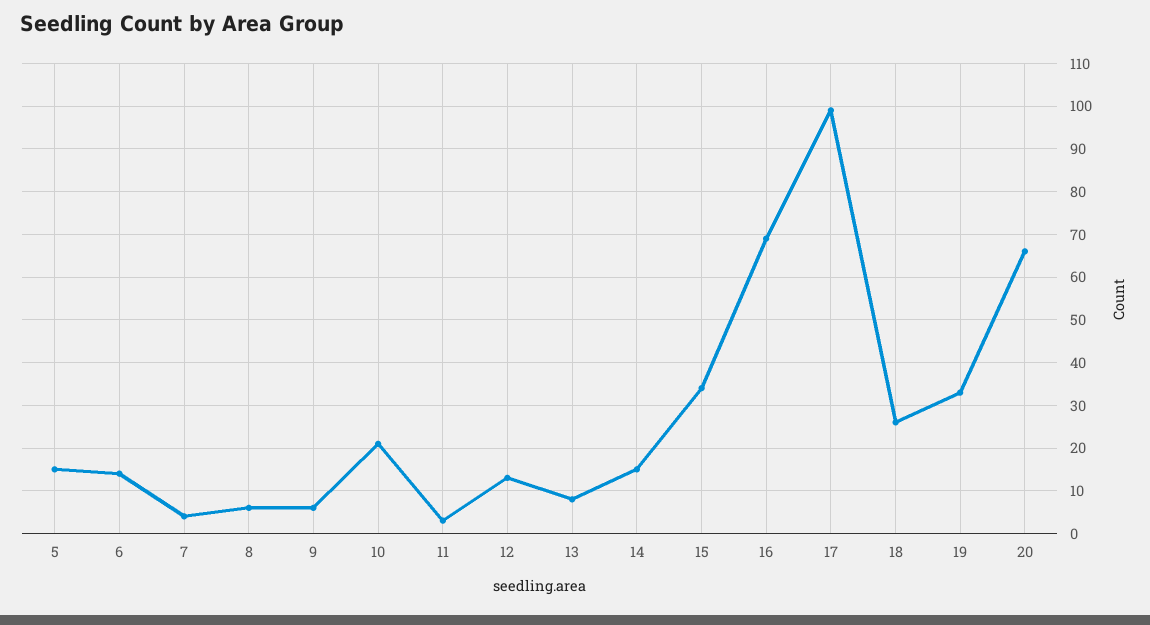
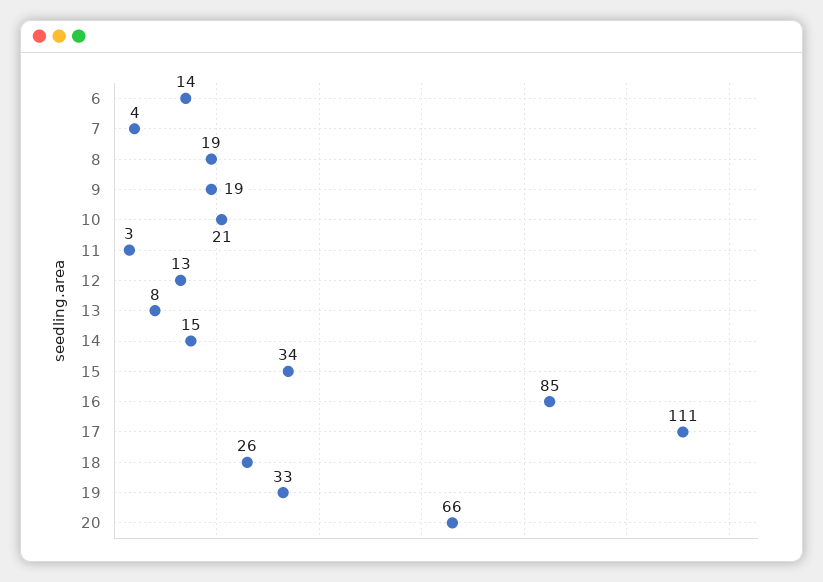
5: 15 -> none
8: 5 -> 19
9: 5 -> 19
16: 70 -> 85
17: 100 -> 111

